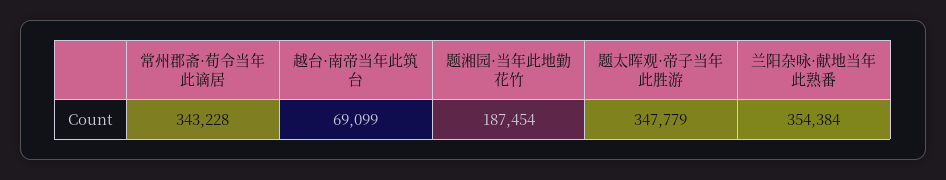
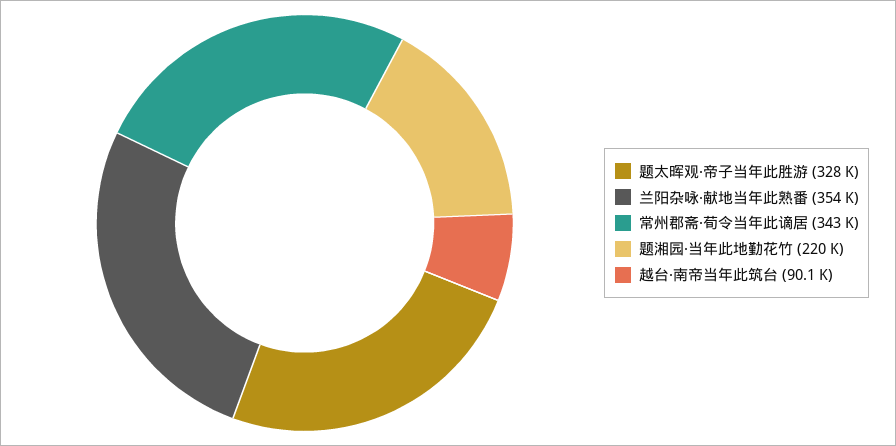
越台·南帝当年此筑台: 69099 -> 90100
题湘园·当年此地勤花竹: 187454 -> 220000
题太晖观·帝子当年此胜游: 347779 -> 328000

